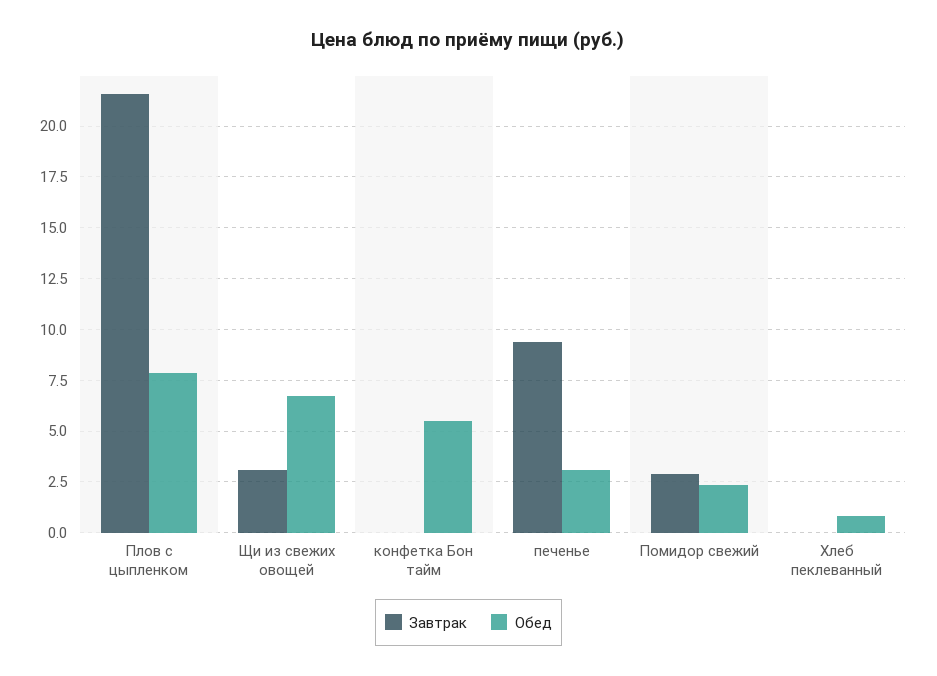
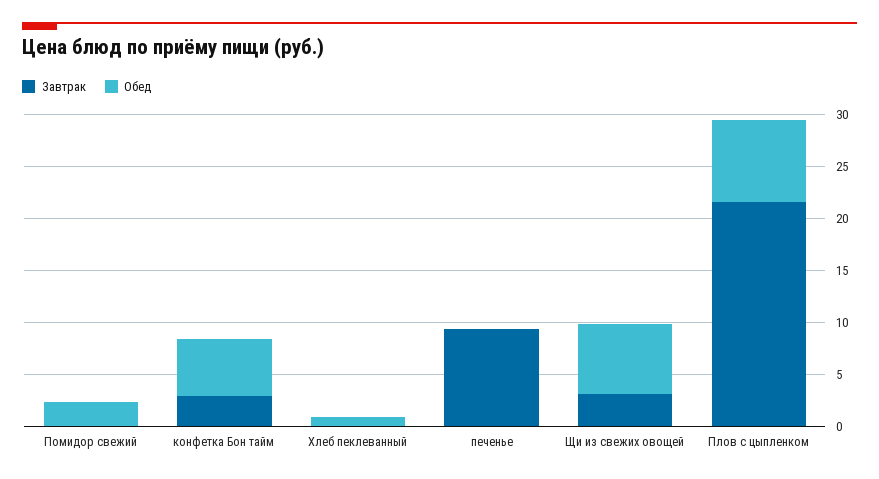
Завтрак, конфетка Бон тайм: 0 -> 3
Обед, печенье: 3 -> 0
Завтрак, Помидор свежий: 3 -> 0

